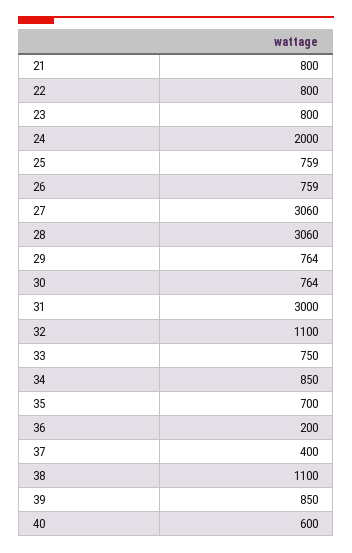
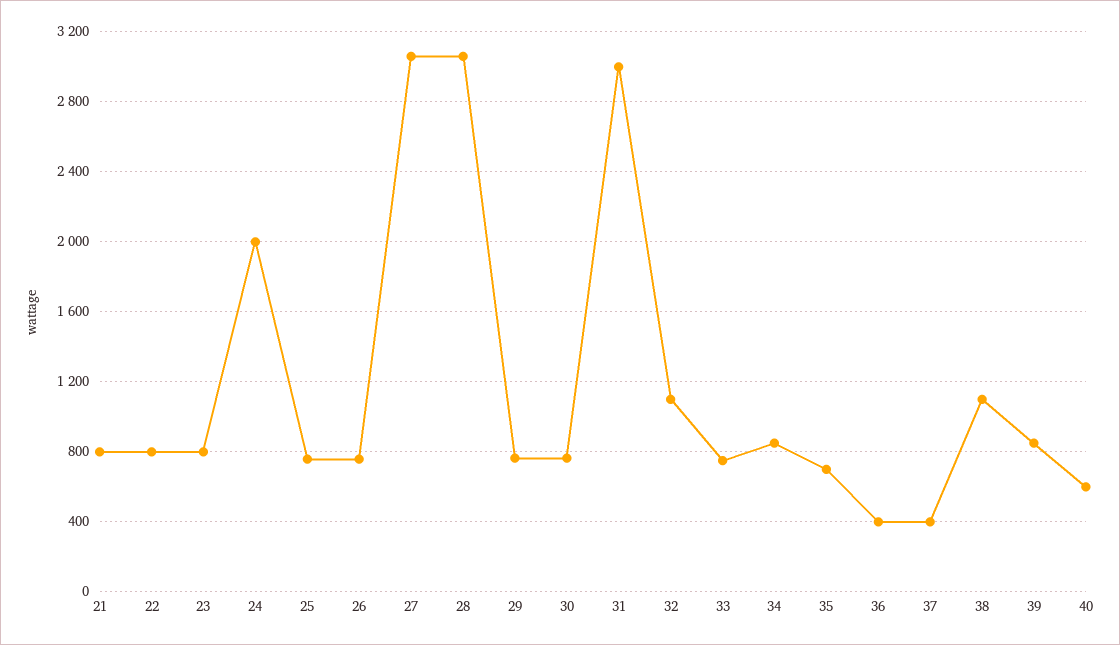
36: 200 -> 400

